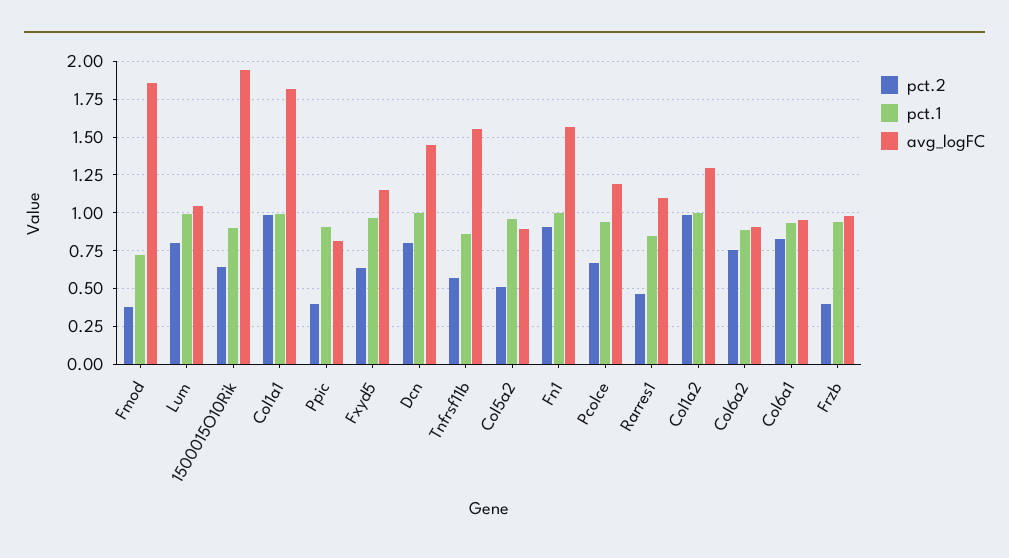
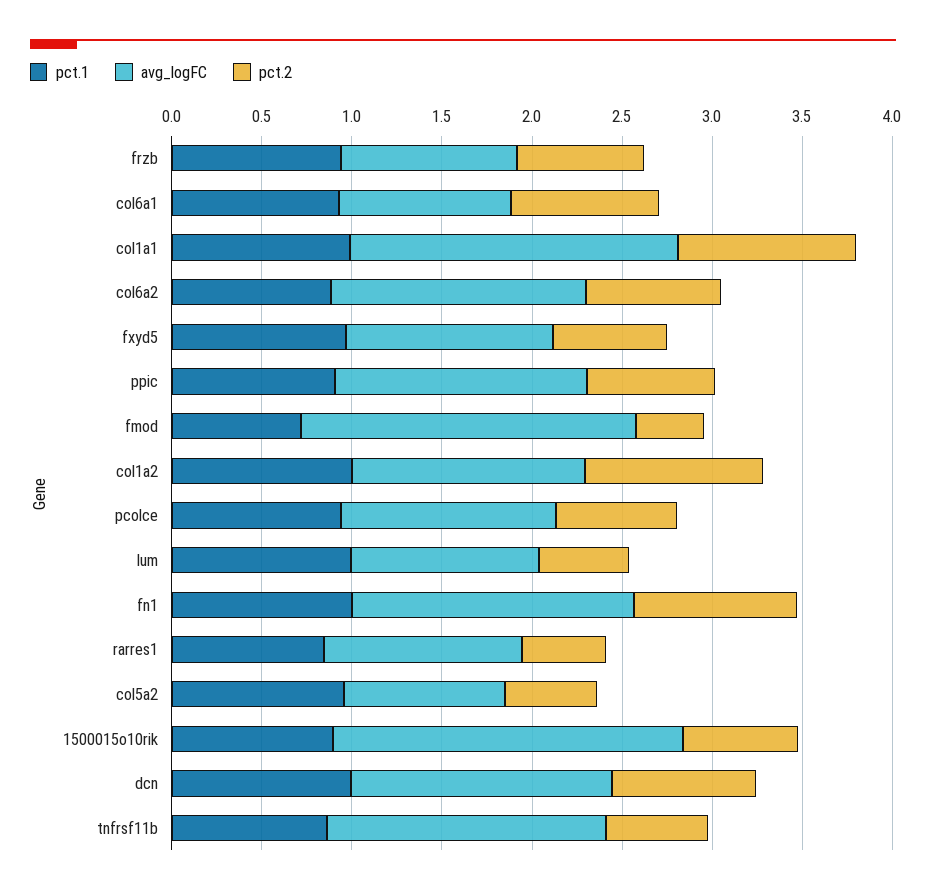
pct.2, Lum: 0.8 -> 0.5
pct.2, Ppic: 0.4 -> 0.7
avg_logFC, Ppic: 0.8 -> 1.4
avg_logFC, Col6a2: 0.9 -> 1.4
pct.2, Frzb: 0.4 -> 0.7

